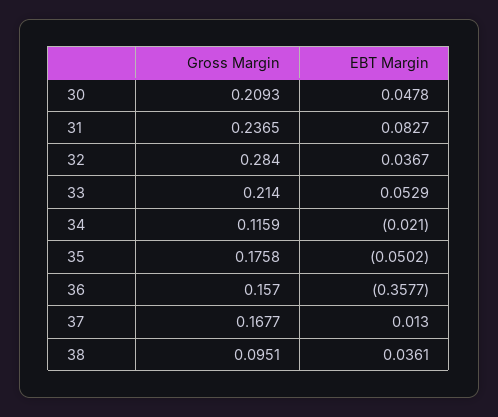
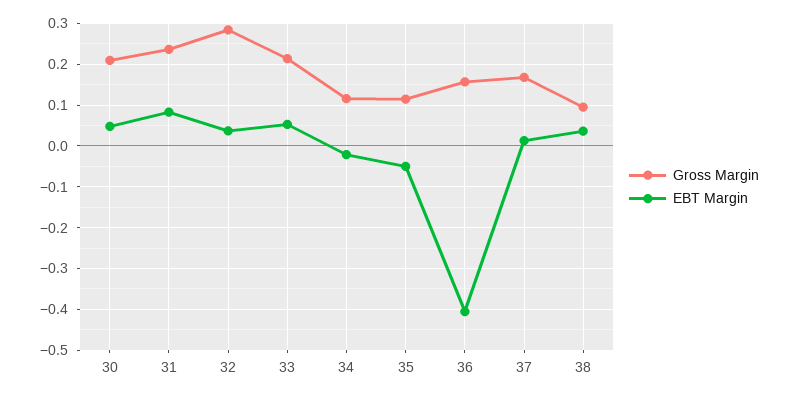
Gross Margin, 35: 0.1758 -> 0.12
EBT Margin, 36: -0.3577 -> -0.4

